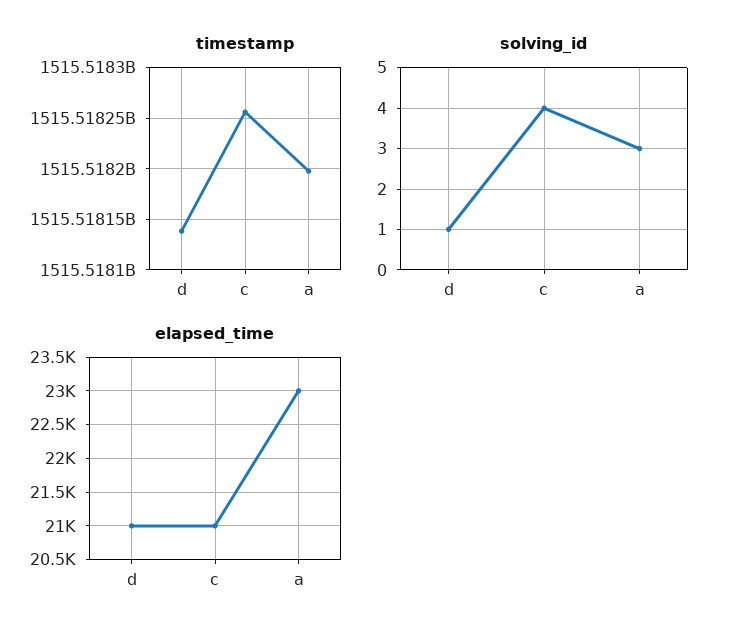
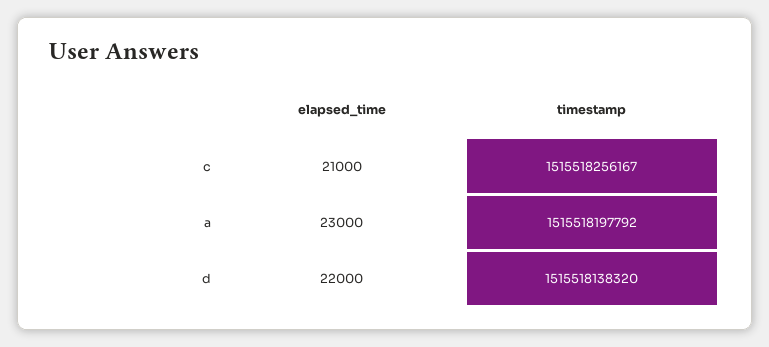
solving_id, d: 1 -> none
solving_id, c: 4 -> none
solving_id, a: 3 -> none
elapsed_time, d: 21000 -> 22000

